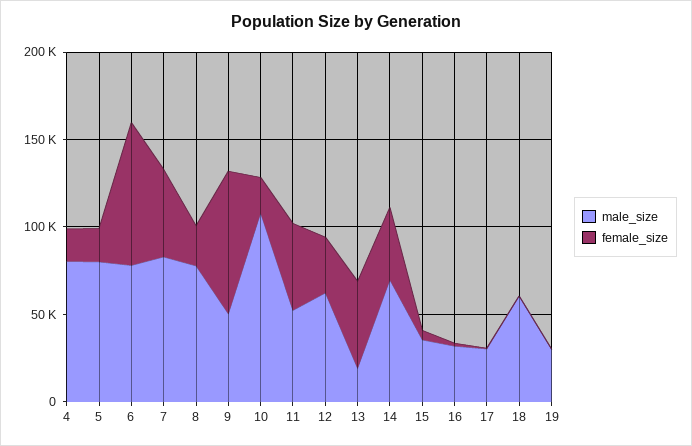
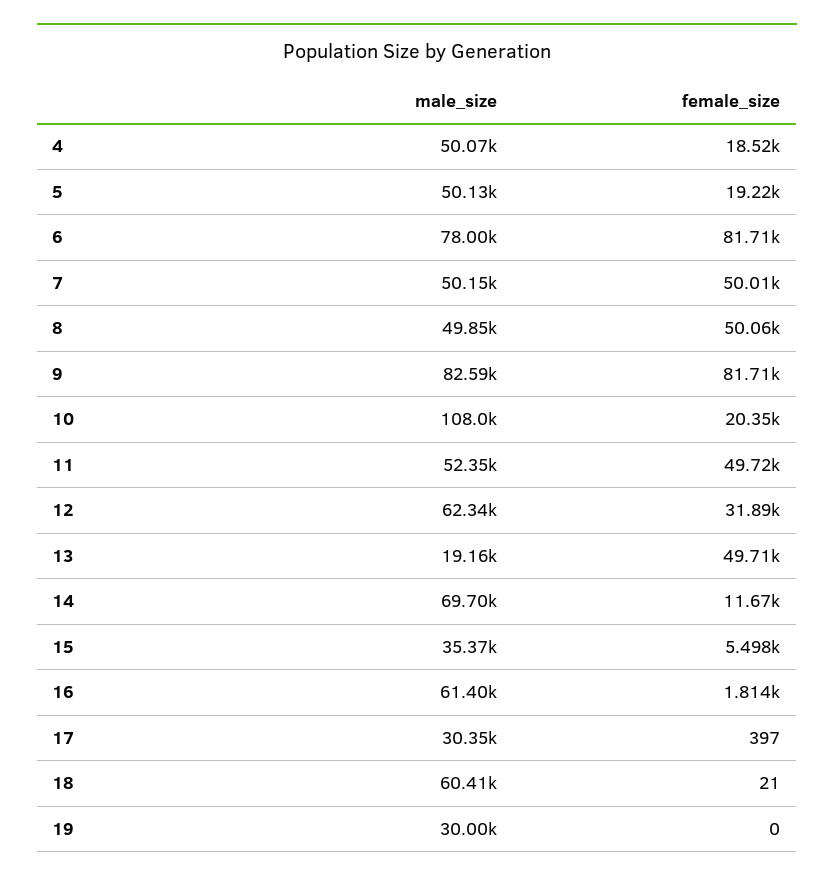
male_size, 4: 80000 -> 50070
male_size, 5: 80000 -> 50130
male_size, 7: 80000 -> 50150
male_size, 8: 80000 -> 49850
female_size, 8: 20000 -> 50060
male_size, 9: 50000 -> 82590
female_size, 14: 40000 -> 11670
male_size, 16: 30000 -> 61400

